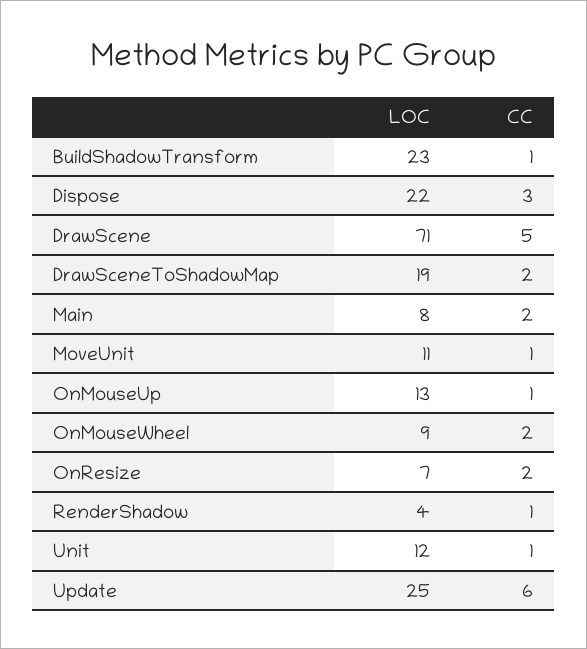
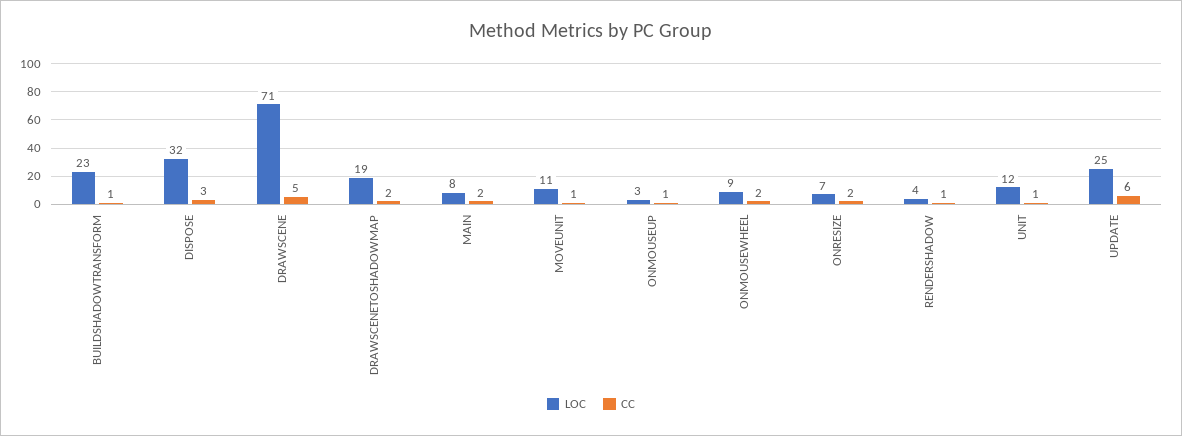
LOC, Dispose: 22 -> 32
LOC, OnMouseUp: 13 -> 3

